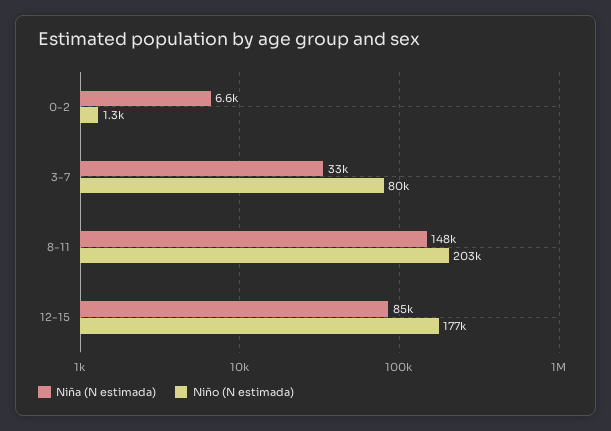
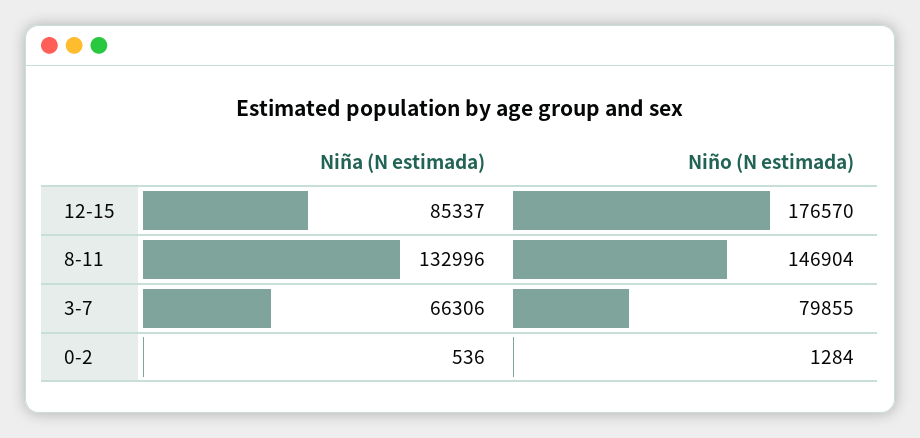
Niña (N estimada), 0-2: 6600 -> 536
Niña (N estimada), 3-7: 33000 -> 66306
Niña (N estimada), 8-11: 148000 -> 132996
Niño (N estimada), 8-11: 203000 -> 146904

